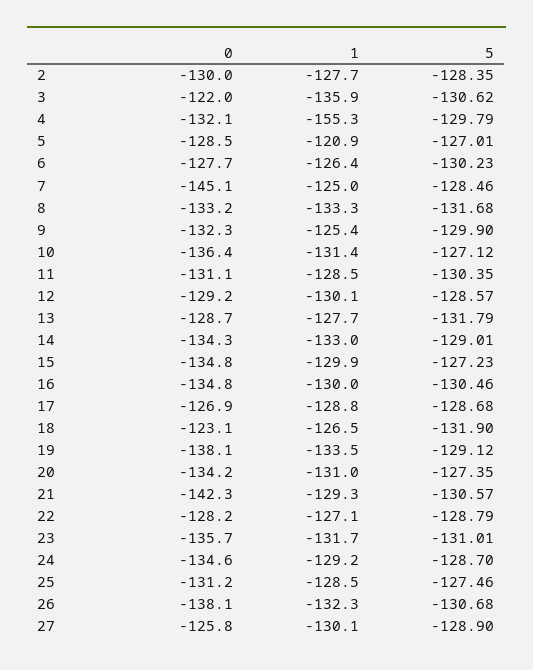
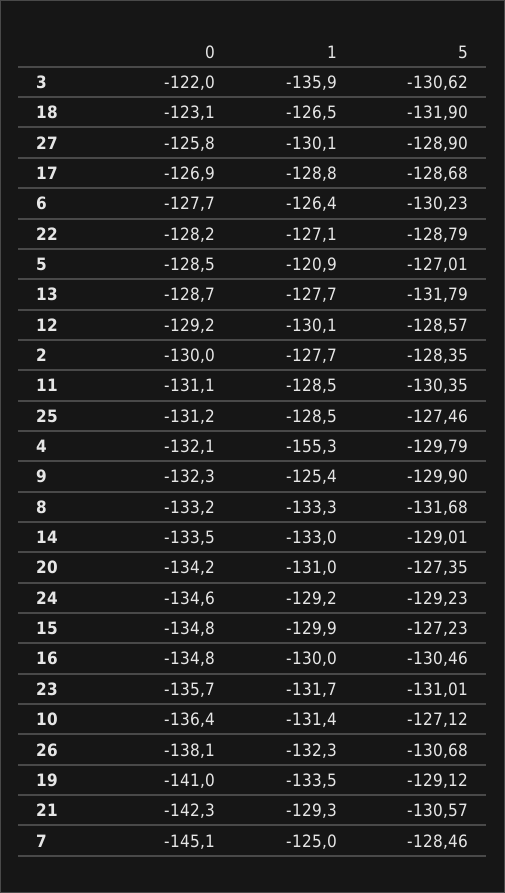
0, 14: -134.3 -> -133.5
0, 19: -138.1 -> -141
5, 24: -128.7 -> -129.23

